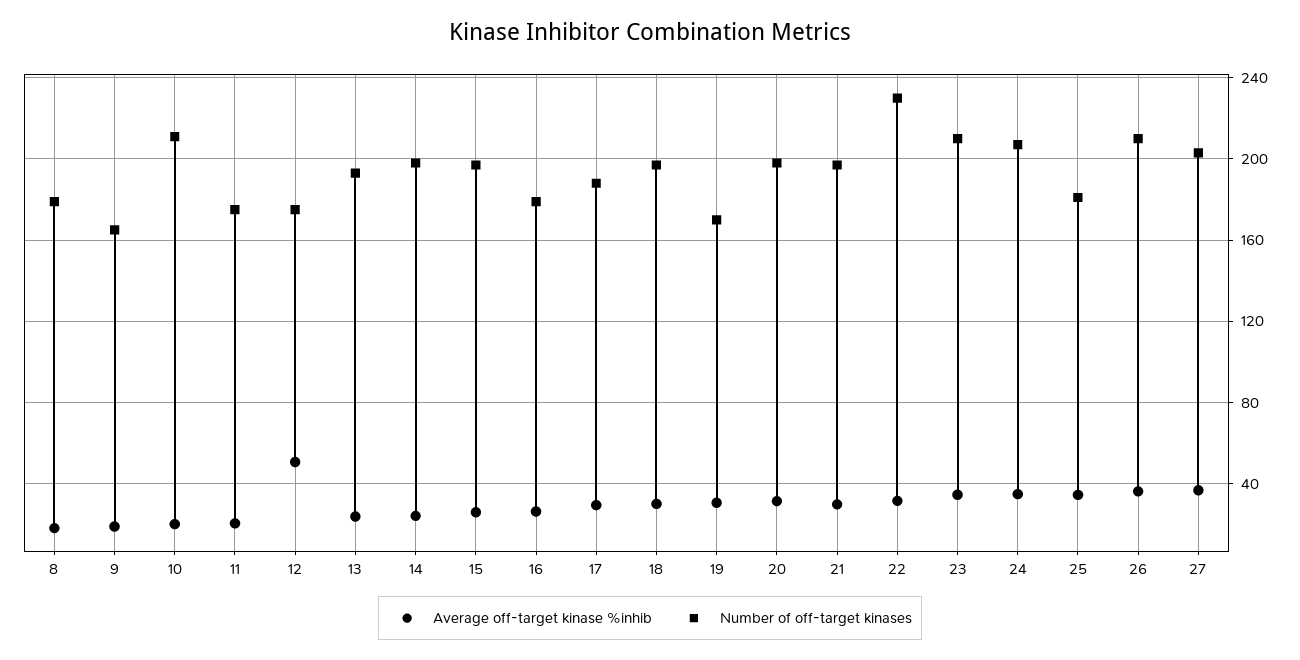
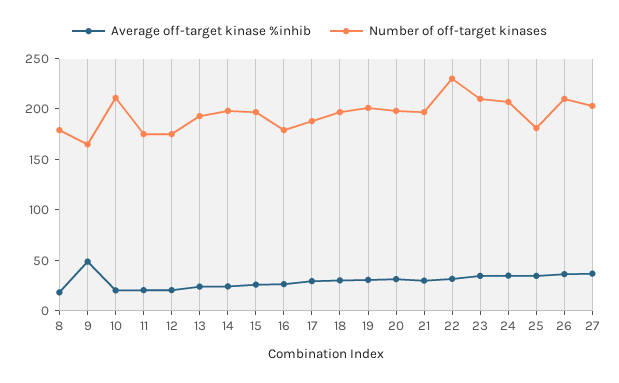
Average off-target kinase %inhib, 9: 20 -> 50
Average off-target kinase %inhib, 12: 50 -> 20
Number of off-target kinases, 19: 170 -> 200

